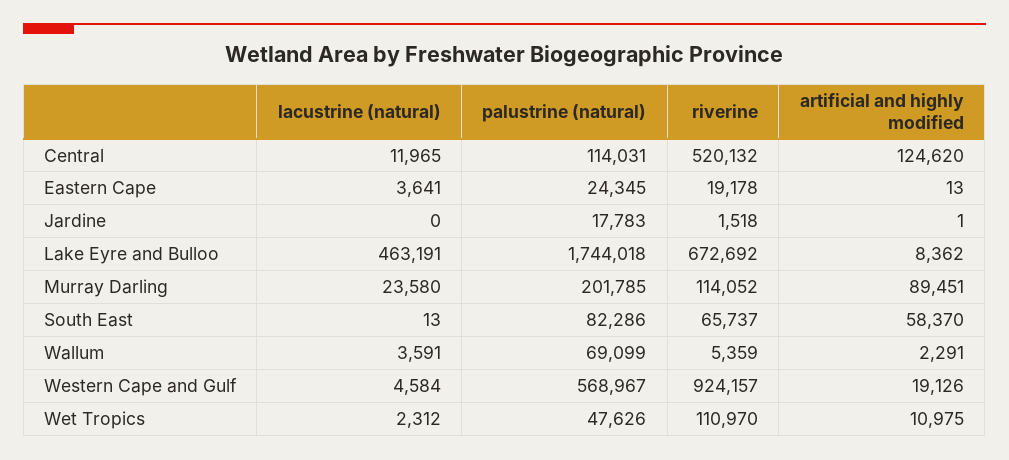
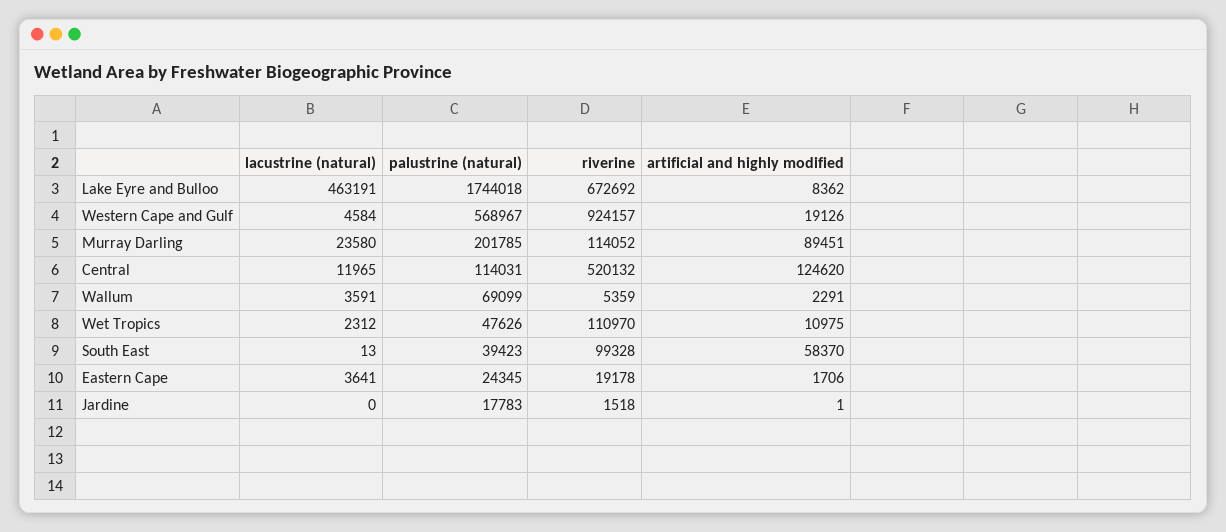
artificial and highly modified, Eastern Cape: 13 -> 1706
palustrine (natural), South East: 82286 -> 39423
riverine, South East: 65737 -> 99328

